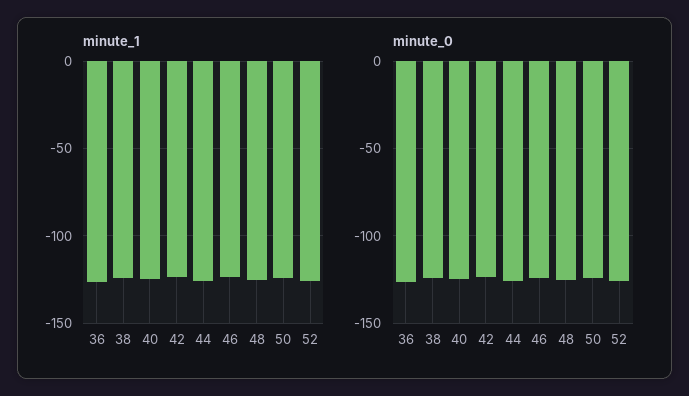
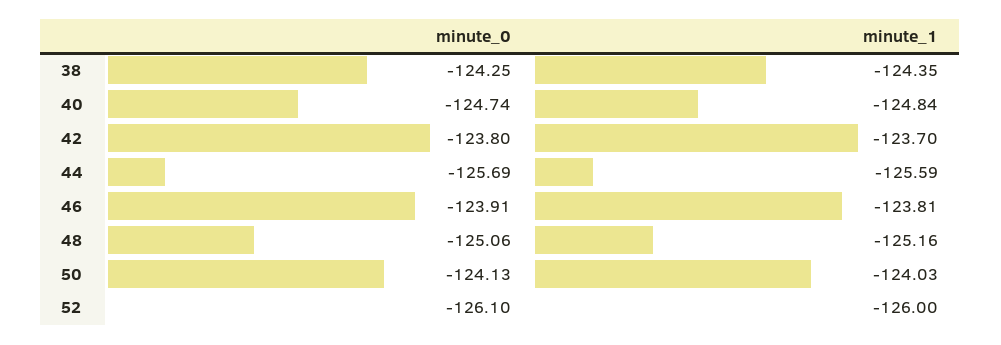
minute_1, 36: -125 -> none
minute_0, 36: -125 -> none

